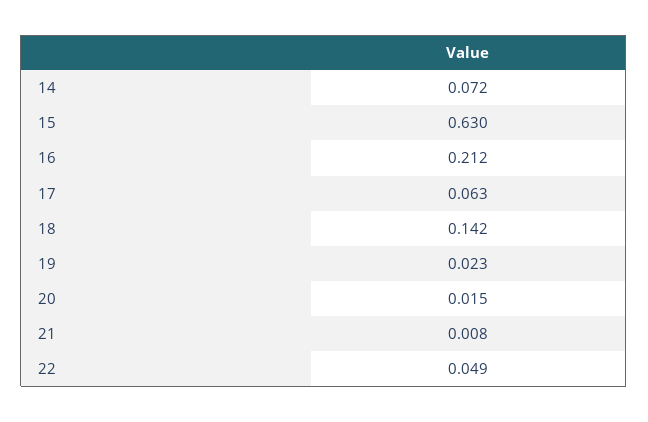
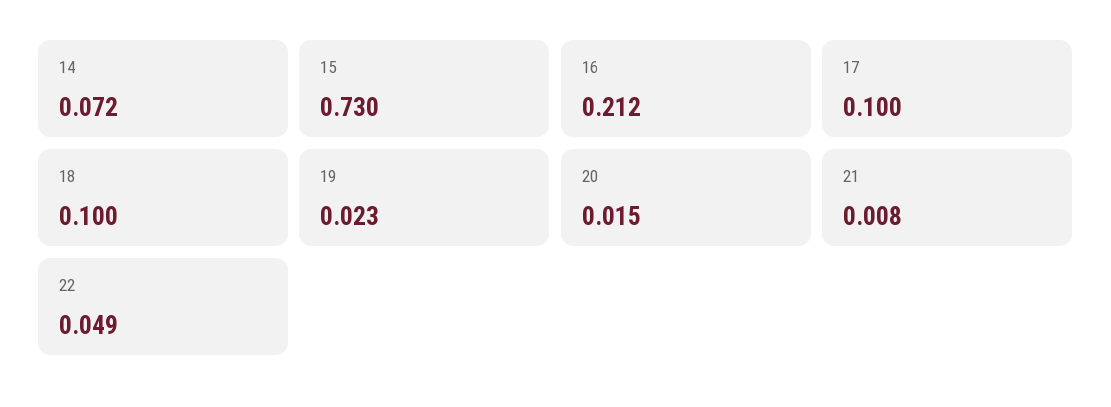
15: 0.63 -> 0.73
17: 0.063 -> 0.1
18: 0.142 -> 0.1

